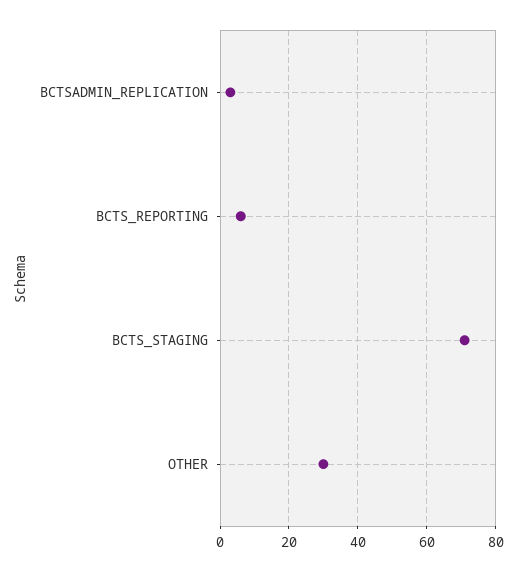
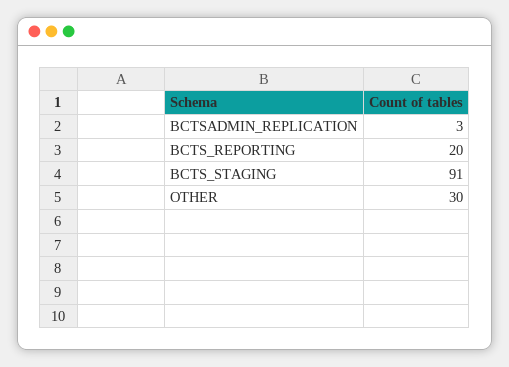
BCTS_REPORTING: 5 -> 20
BCTS_STAGING: 70 -> 91

